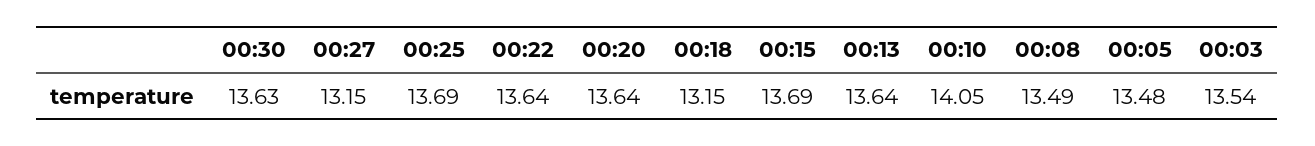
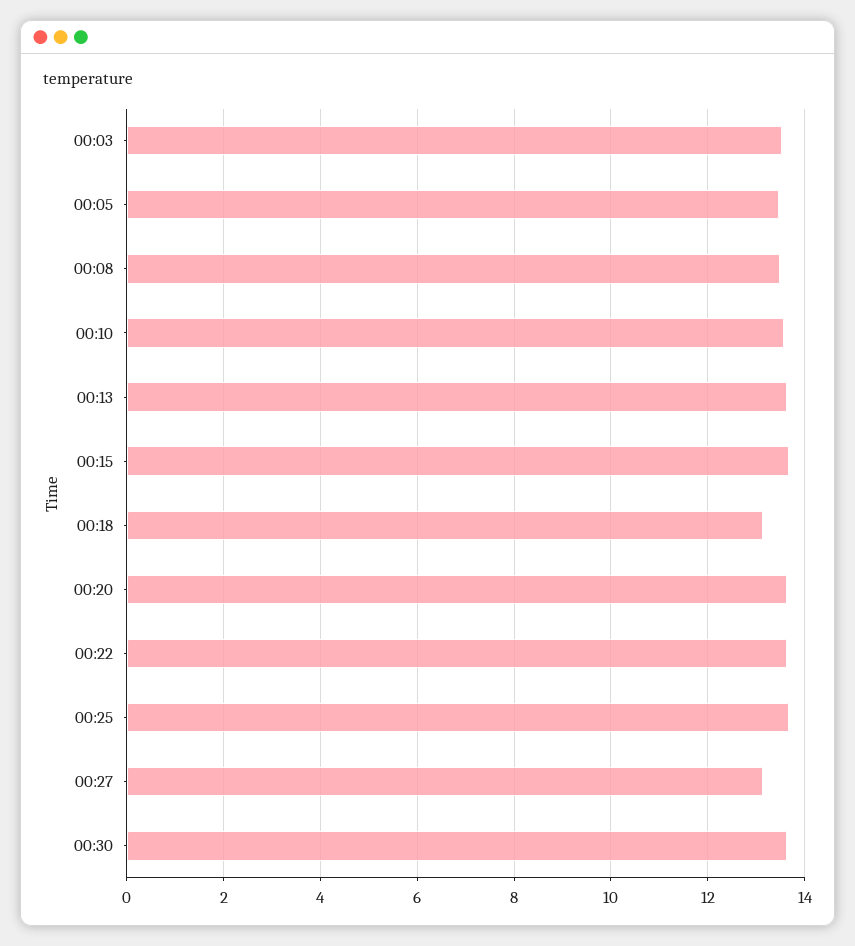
00:10: 14.05 -> 13.6

